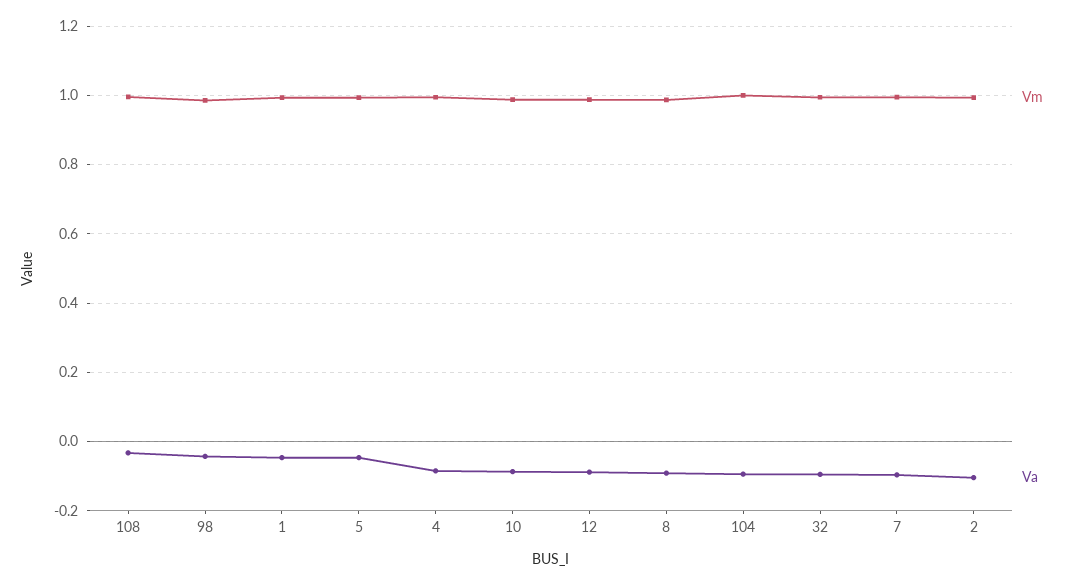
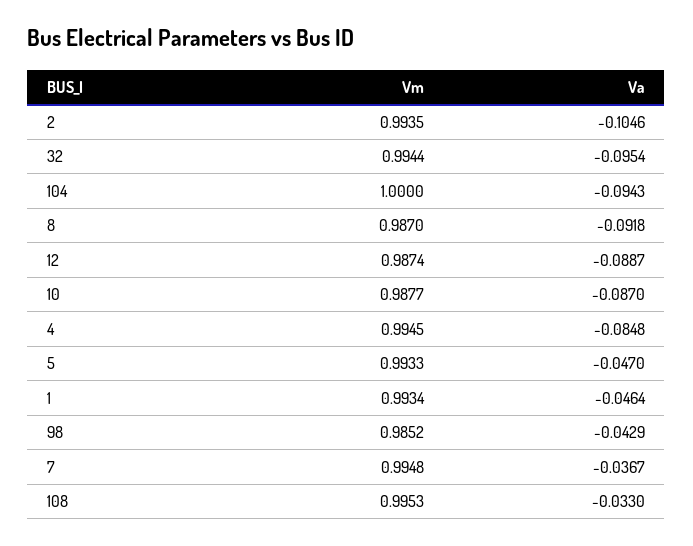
Va, 7: -0.1 -> -0.0367

